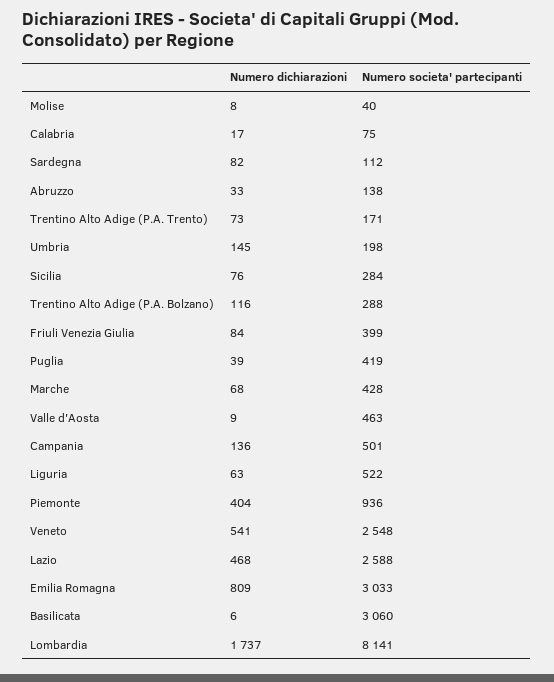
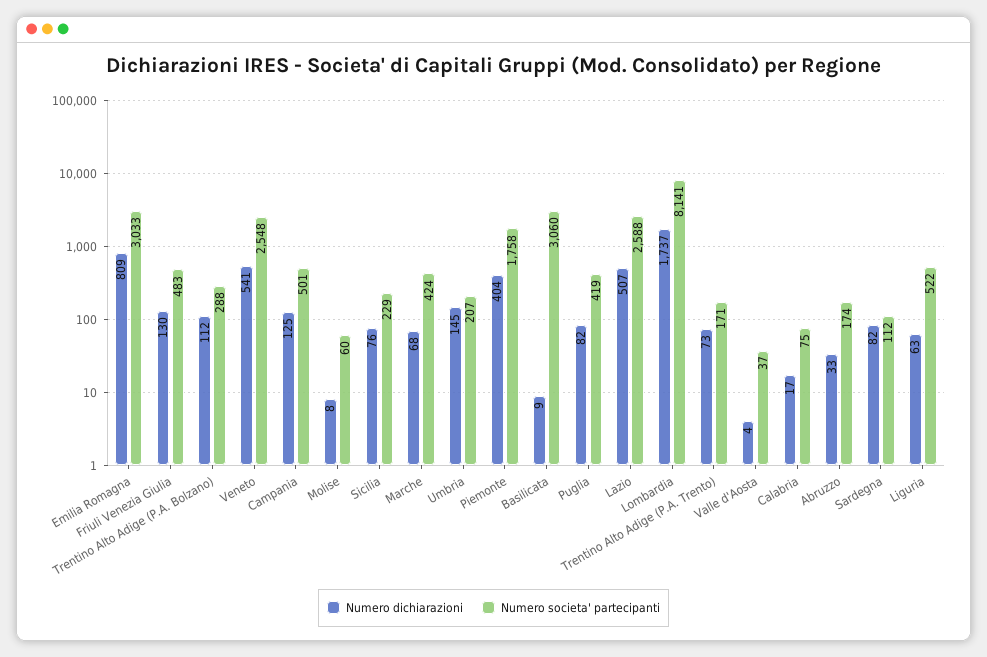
Numero societa' partecipanti, Molise: 40 -> 60
Numero societa' partecipanti, Abruzzo: 138 -> 174
Numero societa' partecipanti, Umbria: 198 -> 207
Numero societa' partecipanti, Sicilia: 284 -> 229
Numero dichiarazioni, Trentino Alto Adige (P.A. Bolzano): 116 -> 112
Numero dichiarazioni, Friuli Venezia Giulia: 84 -> 130
Numero societa' partecipanti, Friuli Venezia Giulia: 399 -> 483
Numero dichiarazioni, Puglia: 39 -> 82
Numero societa' partecipanti, Marche: 428 -> 424
Numero dichiarazioni, Valle d'Aosta: 9 -> 4
Numero societa' partecipanti, Valle d'Aosta: 463 -> 37
Numero dichiarazioni, Campania: 136 -> 125
Numero societa' partecipanti, Piemonte: 936 -> 1758
Numero dichiarazioni, Lazio: 468 -> 507
Numero dichiarazioni, Basilicata: 6 -> 9

